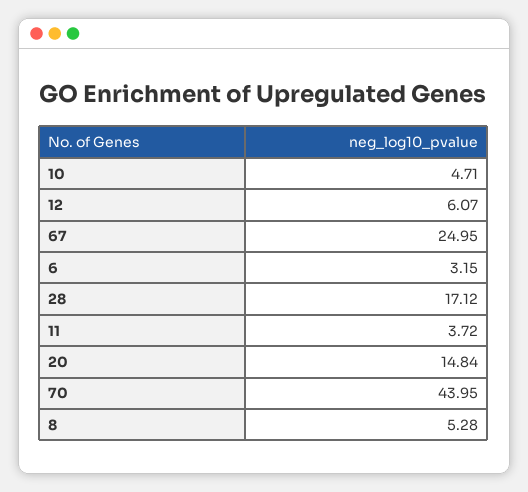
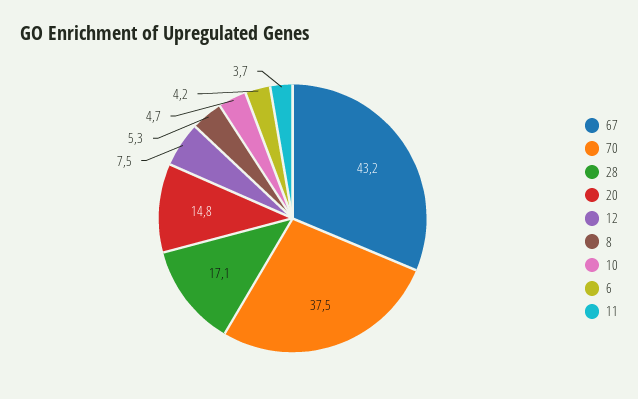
12: 6.07 -> 7.5
67: 24.95 -> 43.2
6: 3.15 -> 4.2
70: 43.95 -> 37.5

